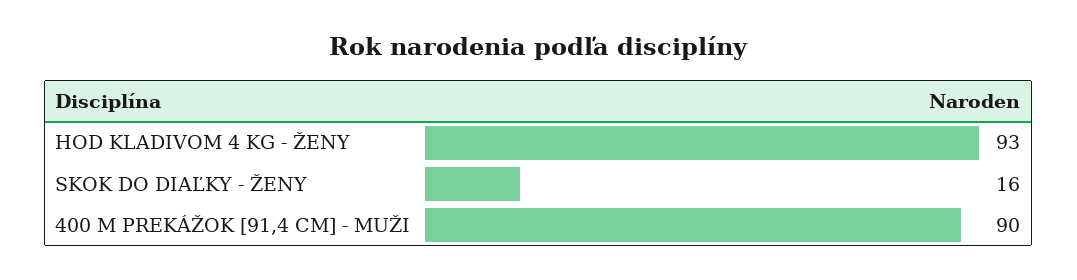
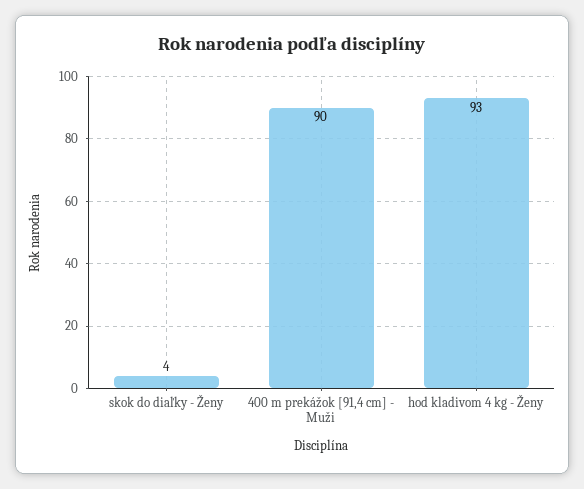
SKOK DO DIAĽKY - ŽENY: 16 -> 4

